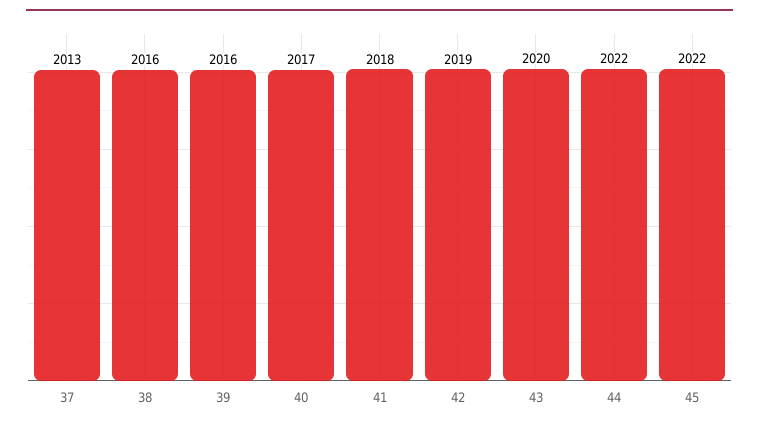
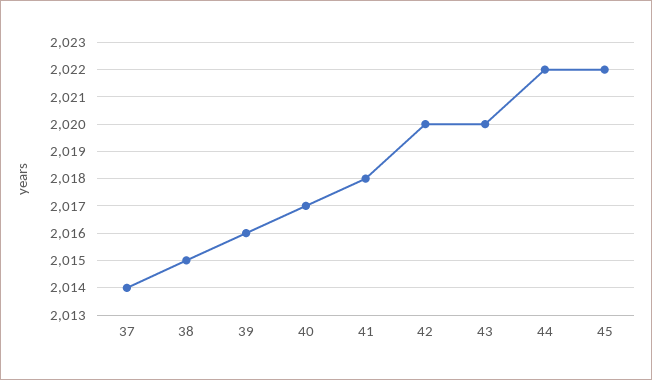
37: 2013 -> 2014
38: 2016 -> 2015
42: 2019 -> 2020

